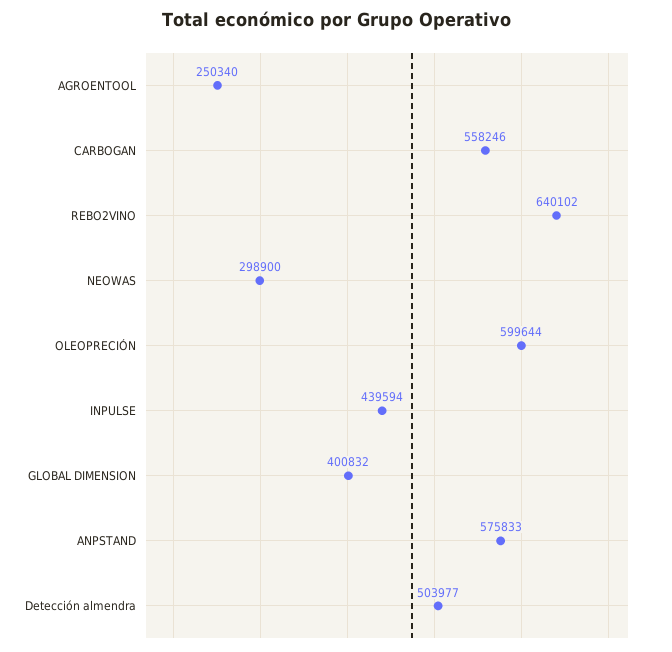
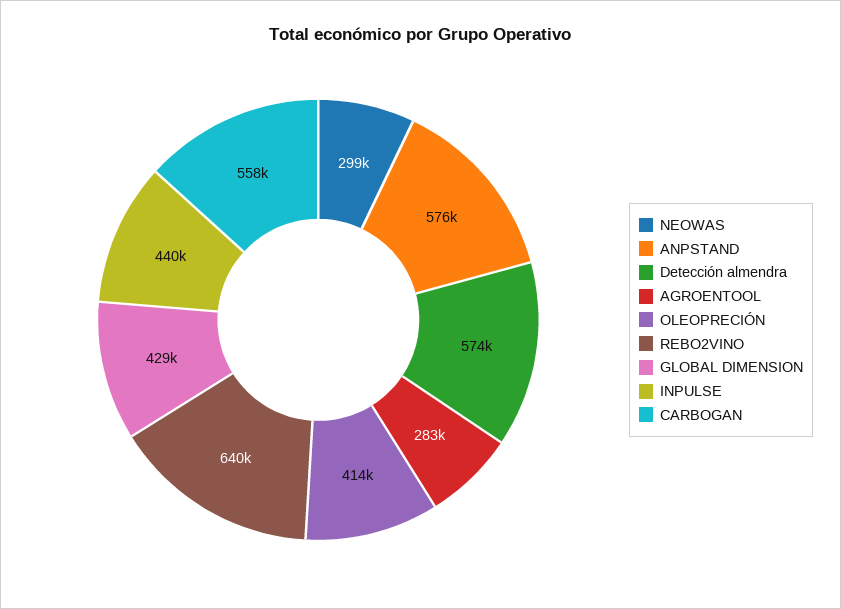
AGROENTOOL: 250340 -> 283000
OLEOPRECIÓN: 599644 -> 414000
GLOBAL DIMENSION: 400832 -> 429000
Detección almendra: 503977 -> 574000

